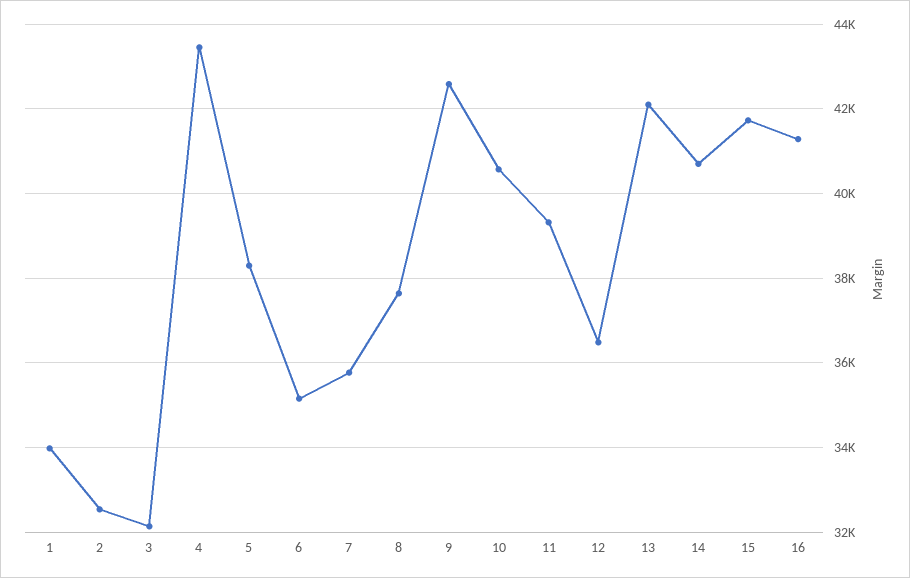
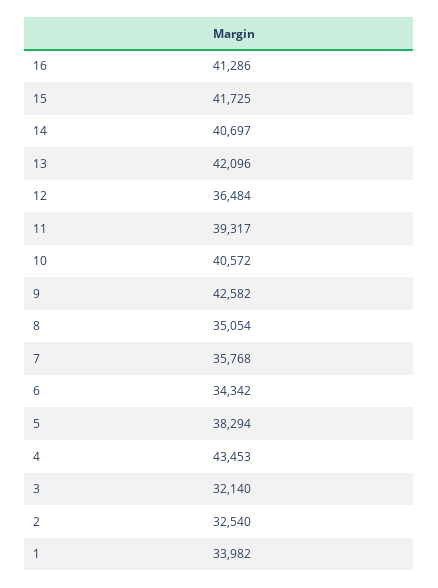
6: 35200 -> 34342
8: 37600 -> 35054

